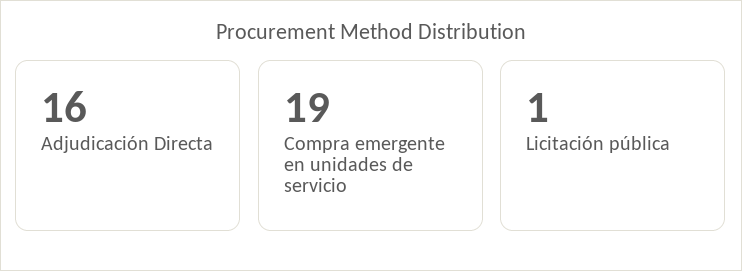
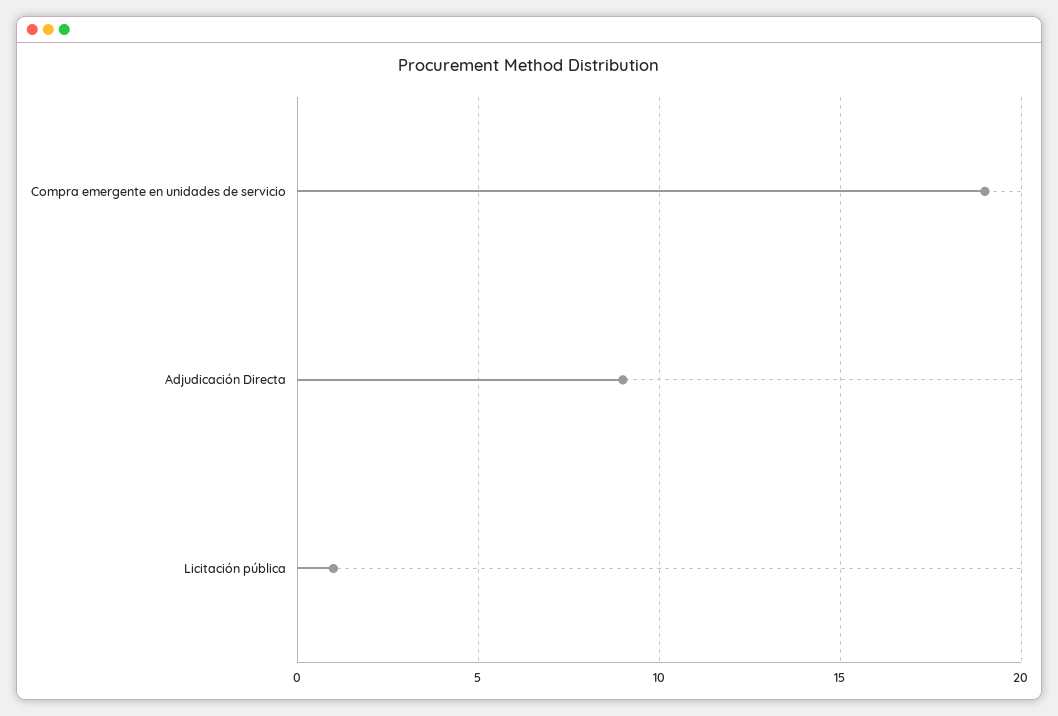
Adjudicación Directa: 16 -> 9

